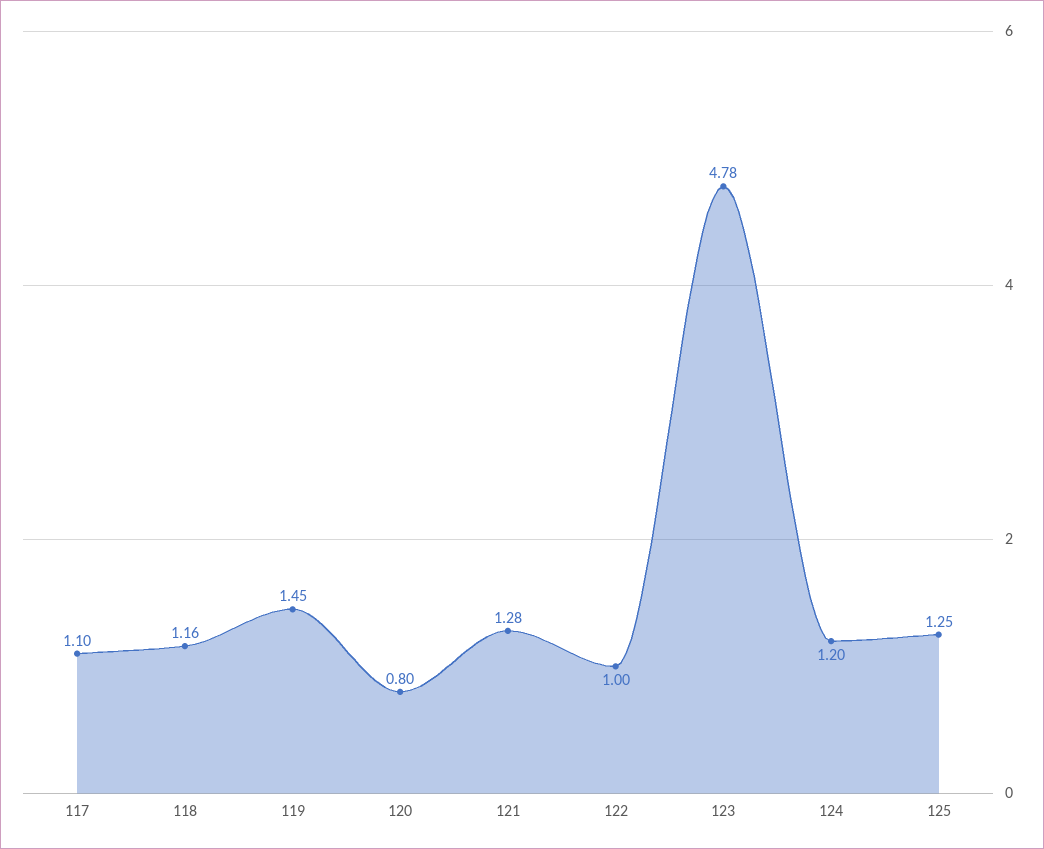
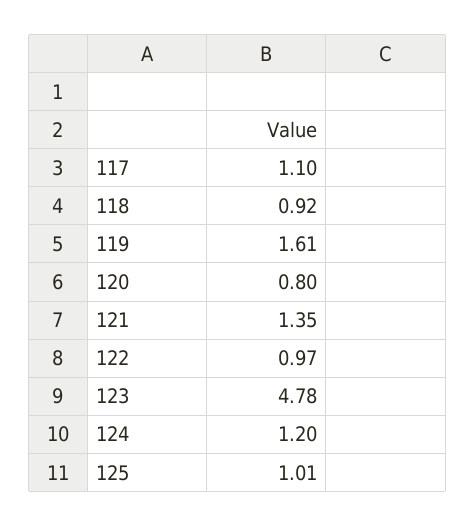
118: 1.16 -> 0.92
119: 1.45 -> 1.61
121: 1.28 -> 1.35
122: 1 -> 0.97
125: 1.25 -> 1.01

